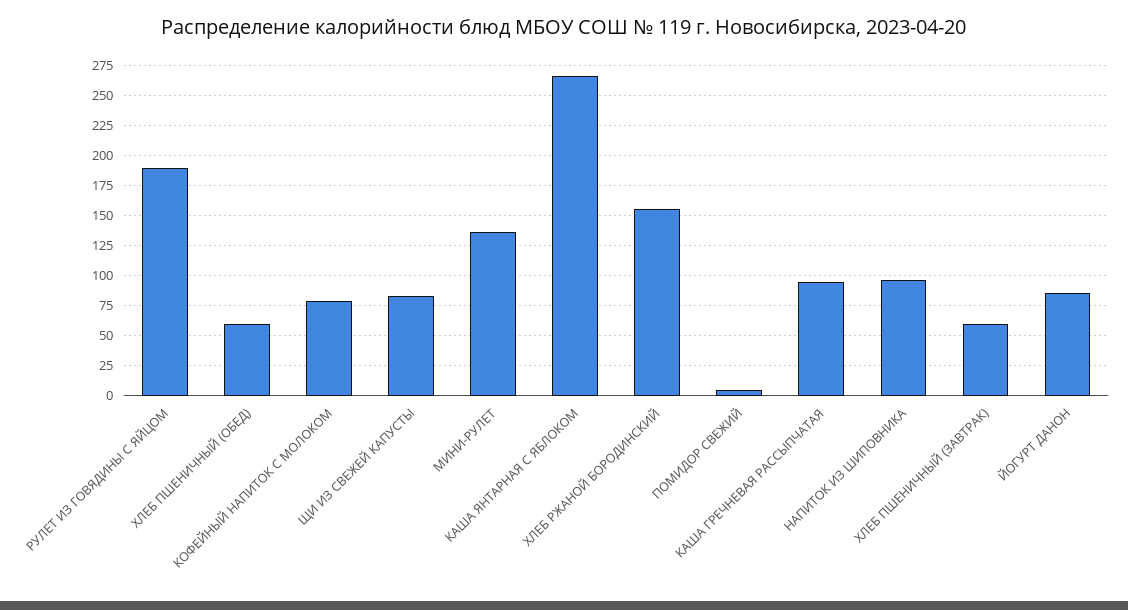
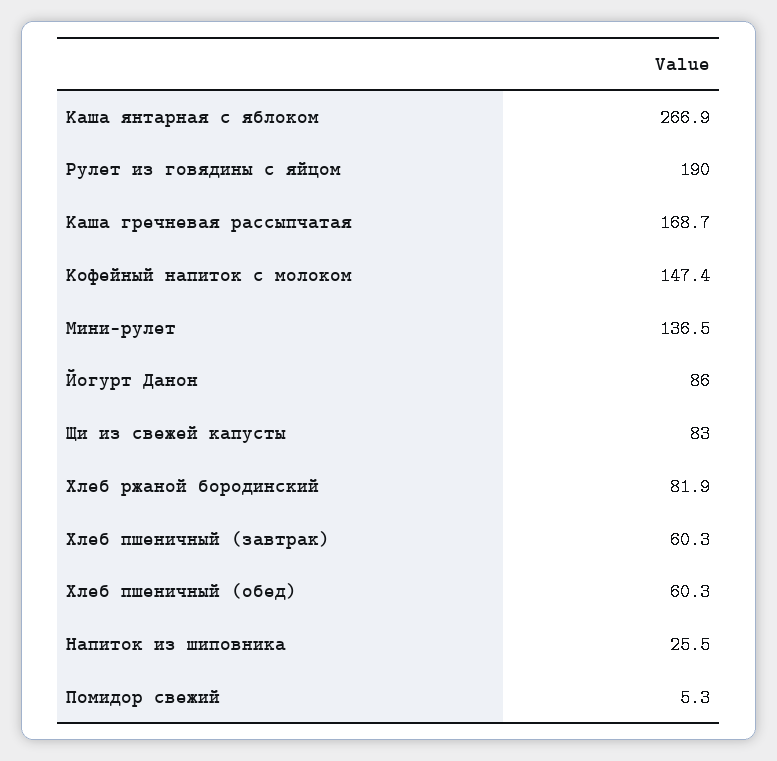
КОФЕЙНЫЙ НАПИТОК С МОЛОКОМ: 75 -> 147.4
ХЛЕБ РЖАНОЙ БОРОДИНСКИЙ: 150 -> 81.9
КАША ГРЕЧНЕВАЯ РАССЫПЧАТАЯ: 100 -> 168.7
НАПИТОК ИЗ ШИПОВНИКА: 100 -> 25.5

